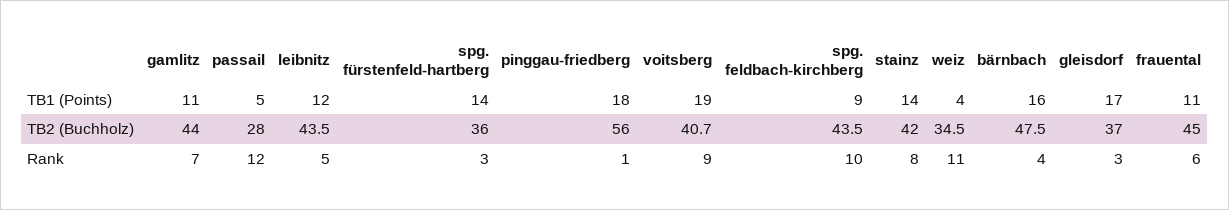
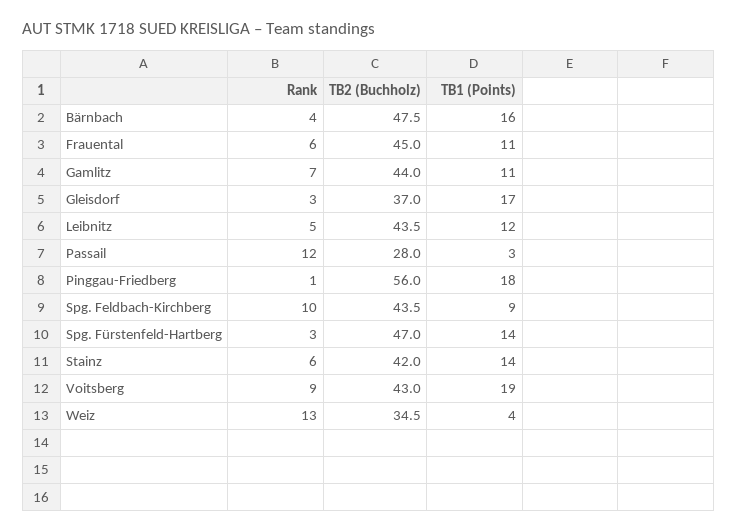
passail, TB1 (Points): 5 -> 3
spg. fürstenfeld-hartberg, TB2 (Buchholz): 36 -> 47
voitsberg, TB2 (Buchholz): 40.7 -> 43
stainz, Rank: 8 -> 6
weiz, Rank: 11 -> 13

